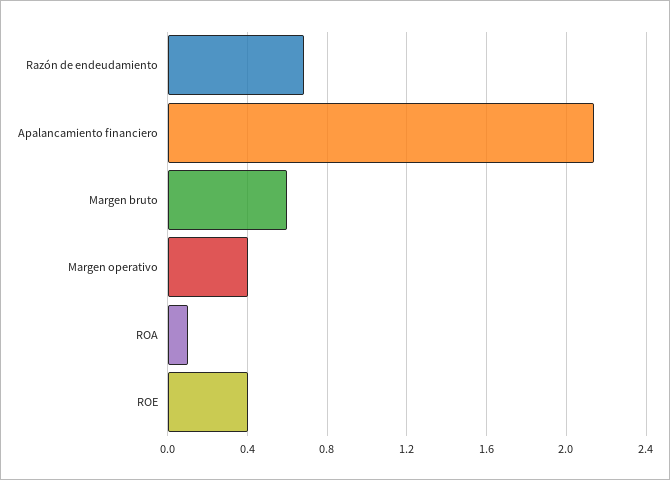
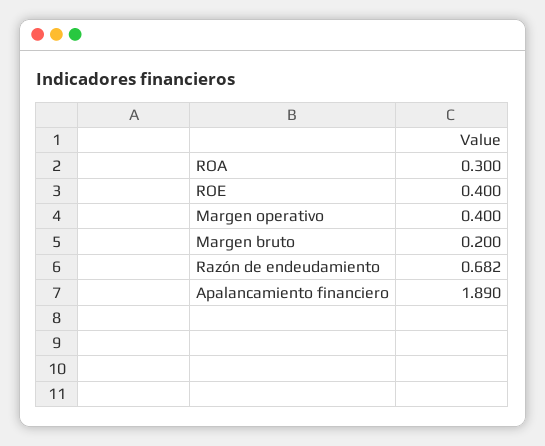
Apalancamiento financiero: 2.15 -> 1.89
Margen bruto: 0.6 -> 0.2
ROA: 0.1 -> 0.3

